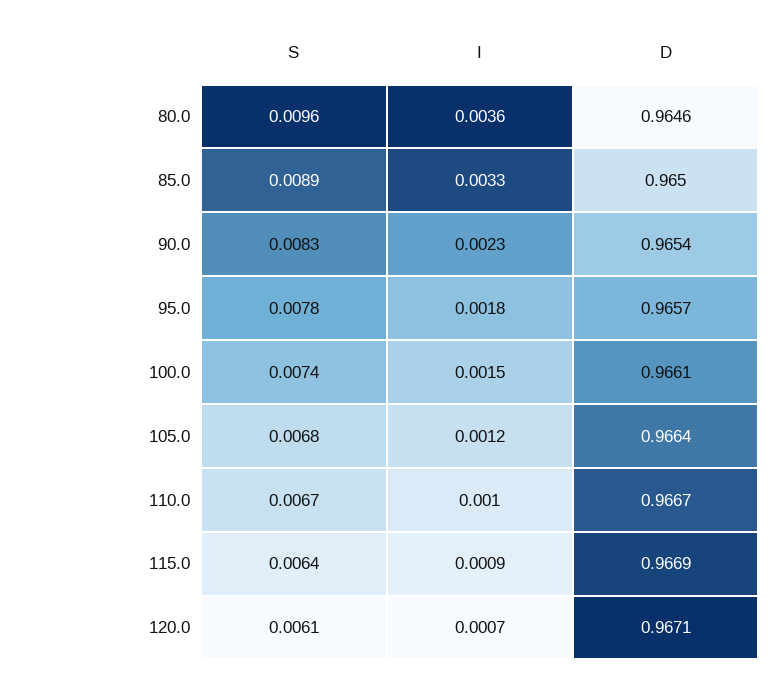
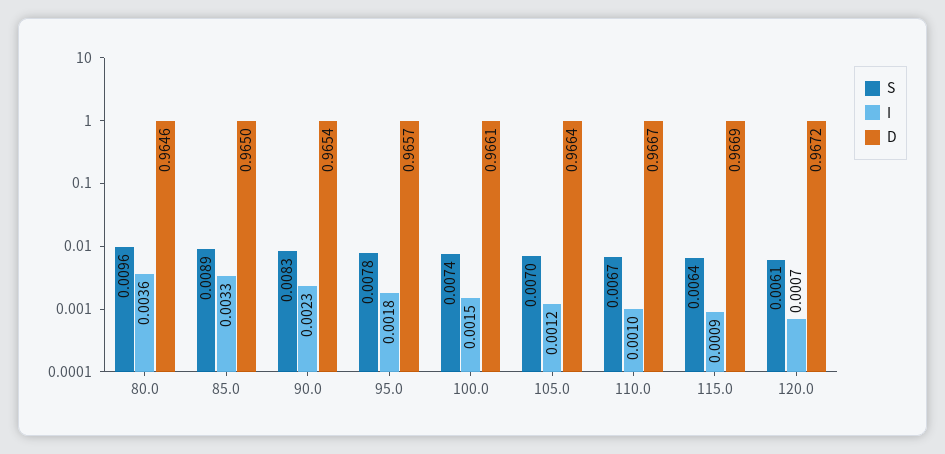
S, 105.0: 0.0068 -> 0.007
D, 120.0: 0.9671 -> 0.9672

